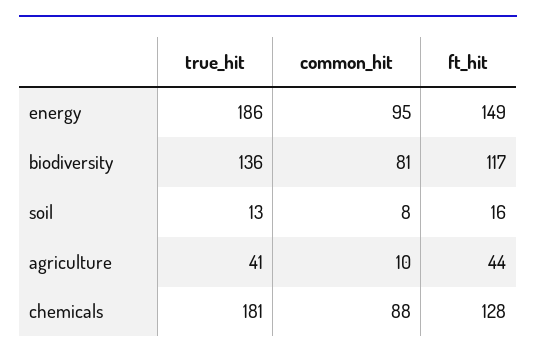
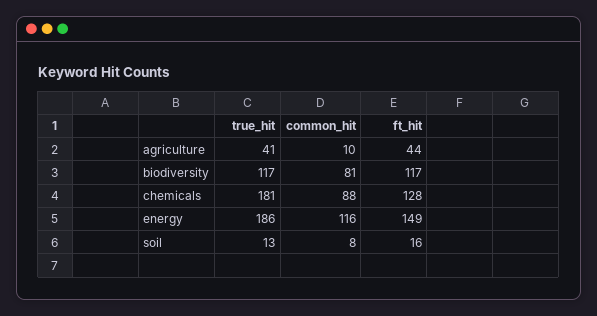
common_hit, energy: 95 -> 116
true_hit, biodiversity: 136 -> 117

